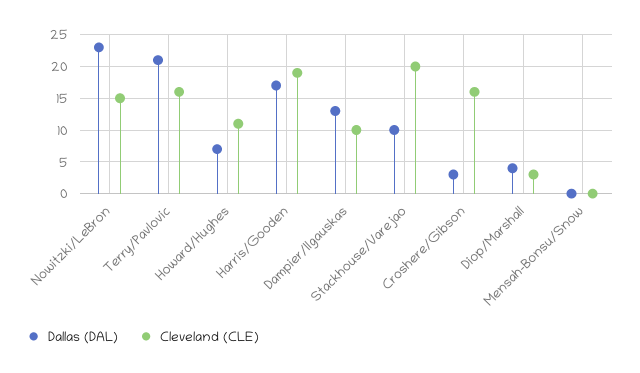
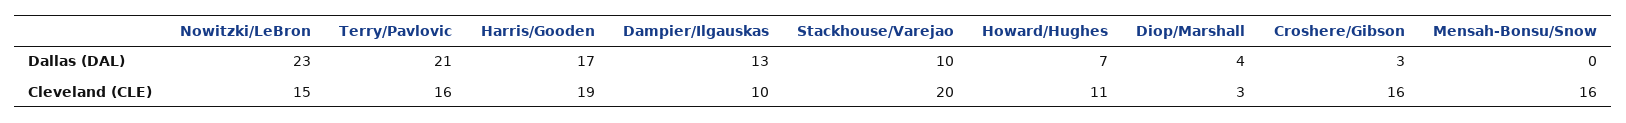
Cleveland (CLE), Mensah-Bonsu/Snow: 0 -> 16

